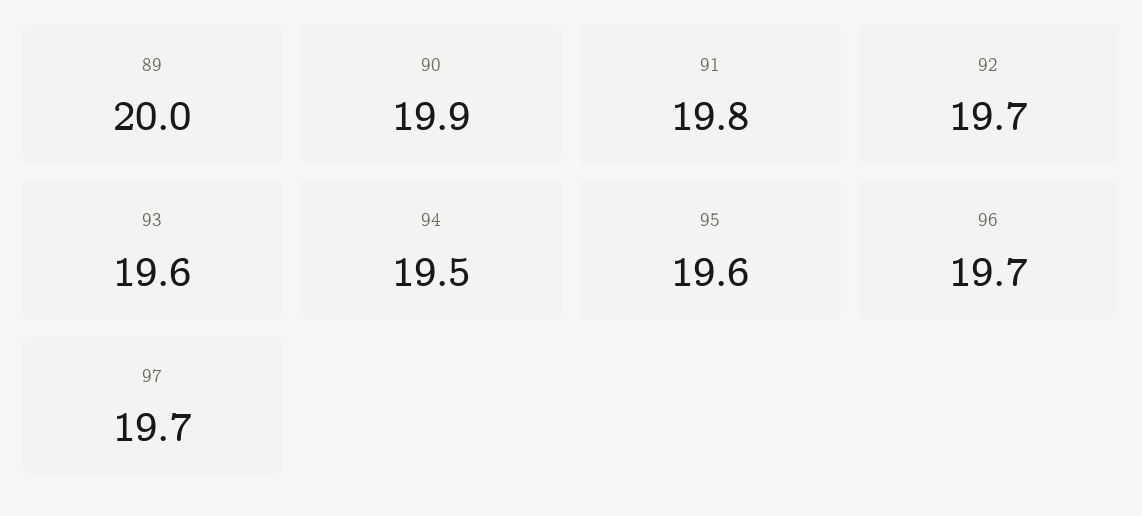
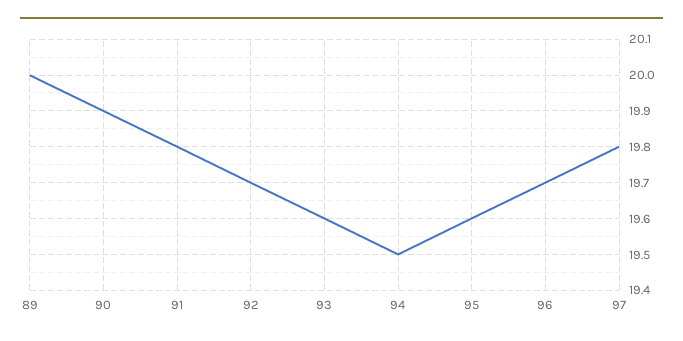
97: 19.7 -> 19.8

